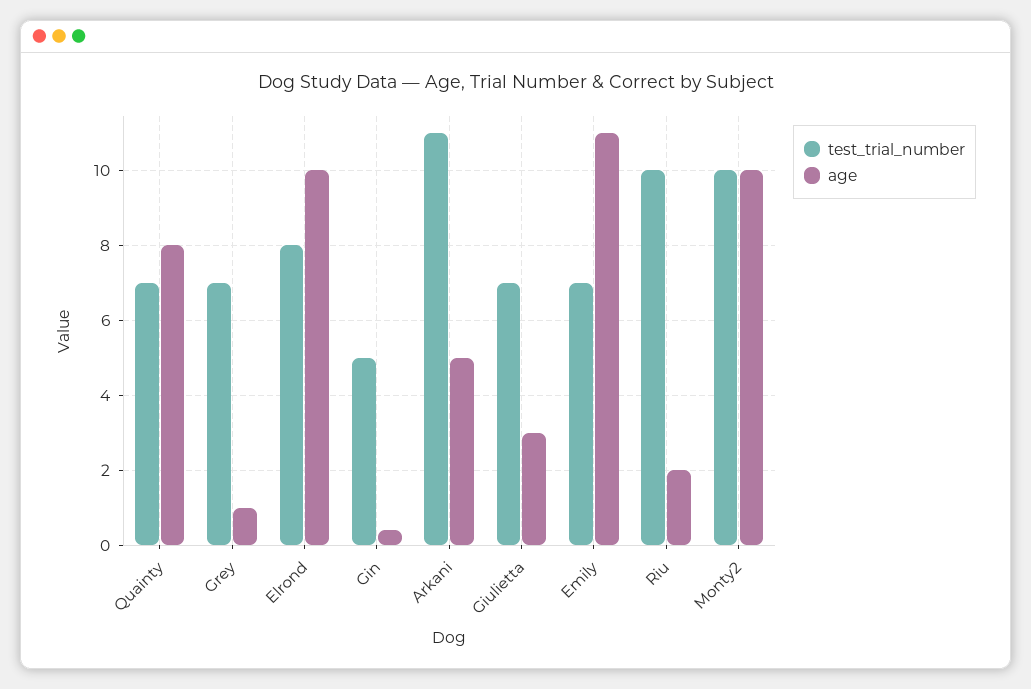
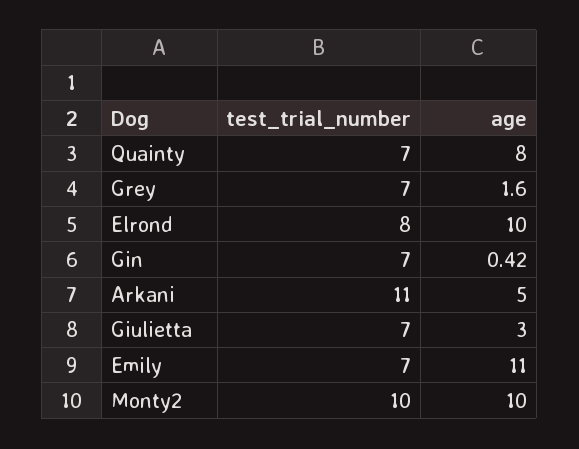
age, Grey: 1 -> 1.6
test_trial_number, Gin: 5 -> 7
test_trial_number, Riu: 10 -> none
age, Riu: 2 -> none

